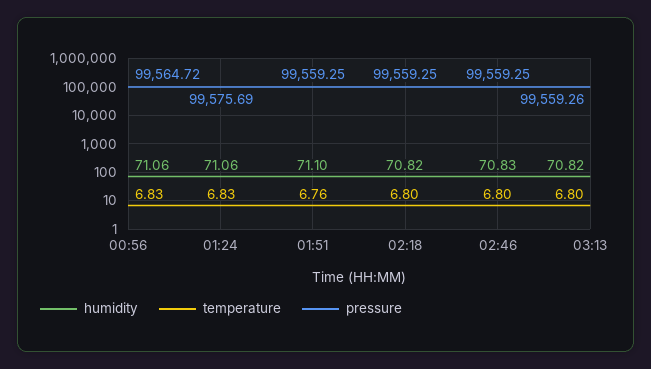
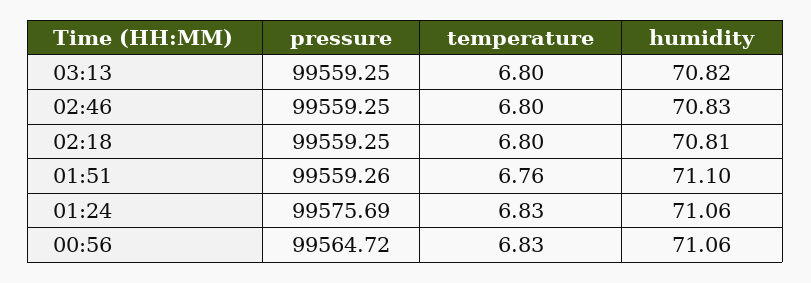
pressure, 01:51: 99559.25 -> 99559.26
humidity, 02:18: 70.82 -> 70.81
pressure, 03:13: 99559.26 -> 99559.25

